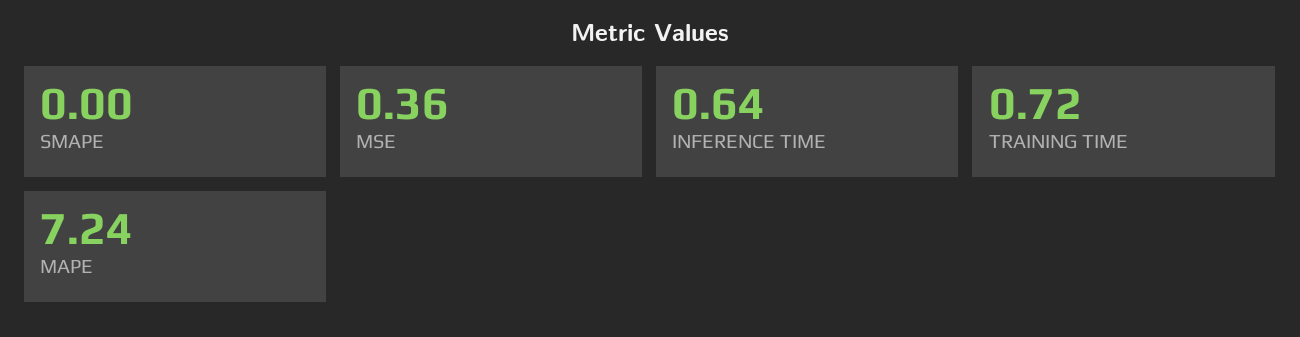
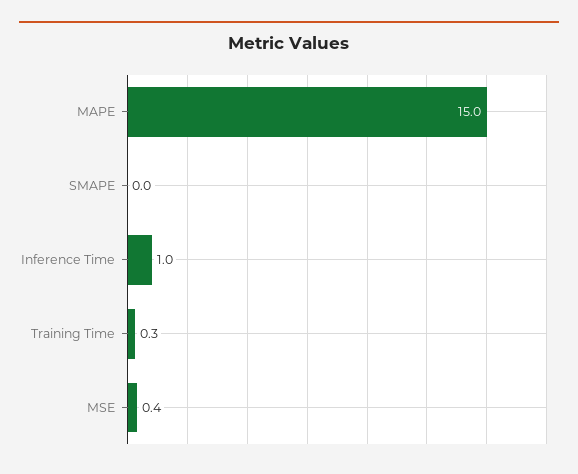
INFERENCE TIME: 0.64 -> 1
TRAINING TIME: 0.72 -> 0.3
MAPE: 7.24 -> 15

